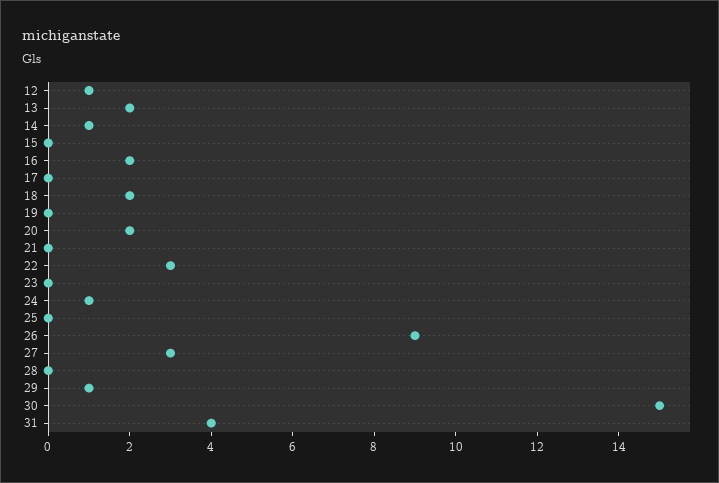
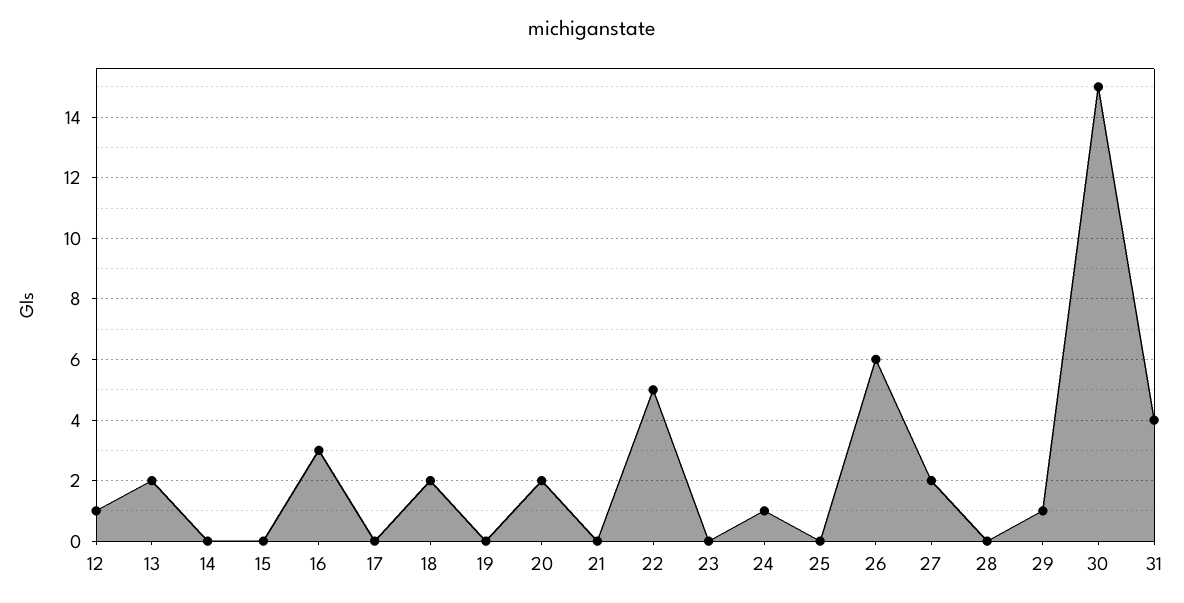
14: 1 -> 0
16: 2 -> 3
22: 3 -> 5
26: 9 -> 6
27: 3 -> 2

